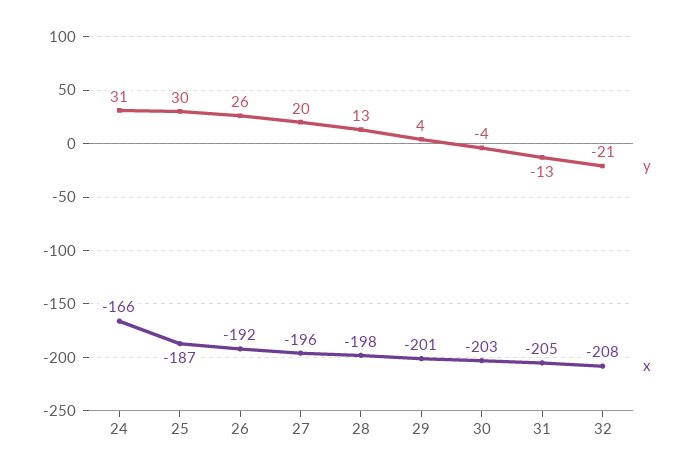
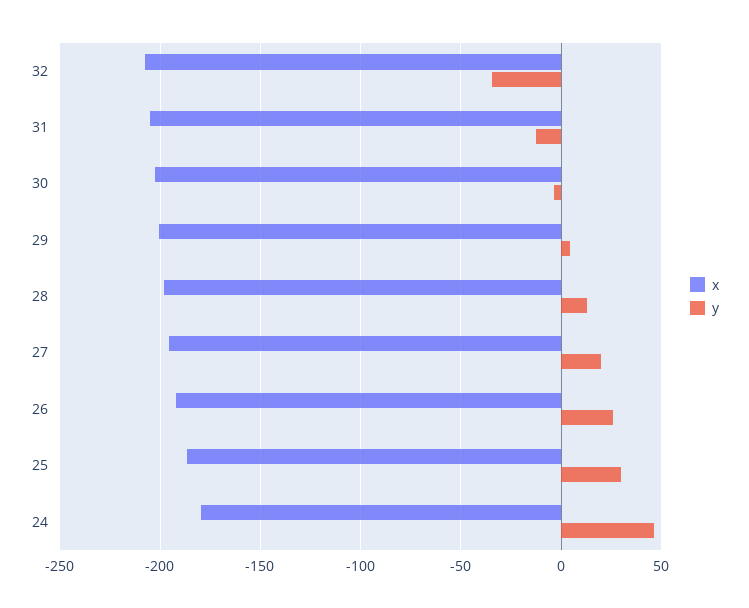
y, 24: 31 -> 45
x, 24: -166 -> -180
y, 32: -21 -> -35

